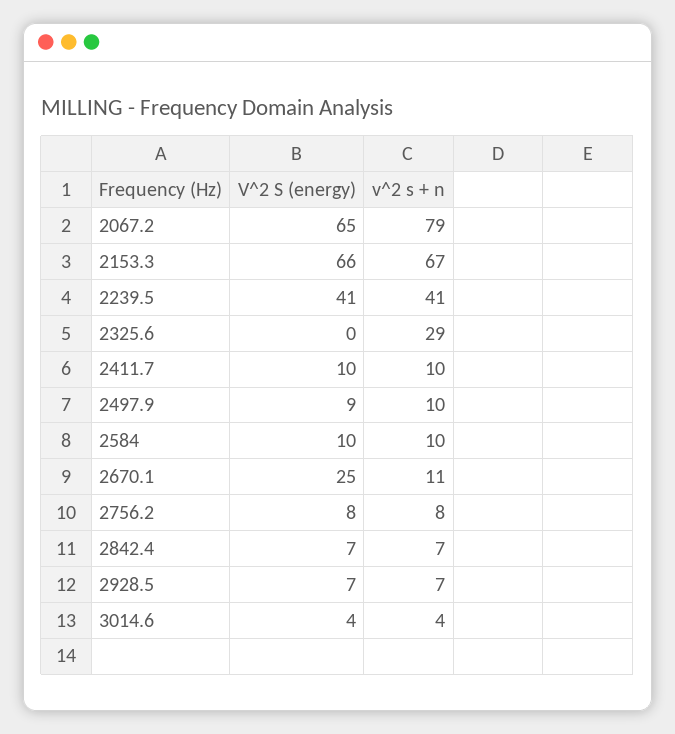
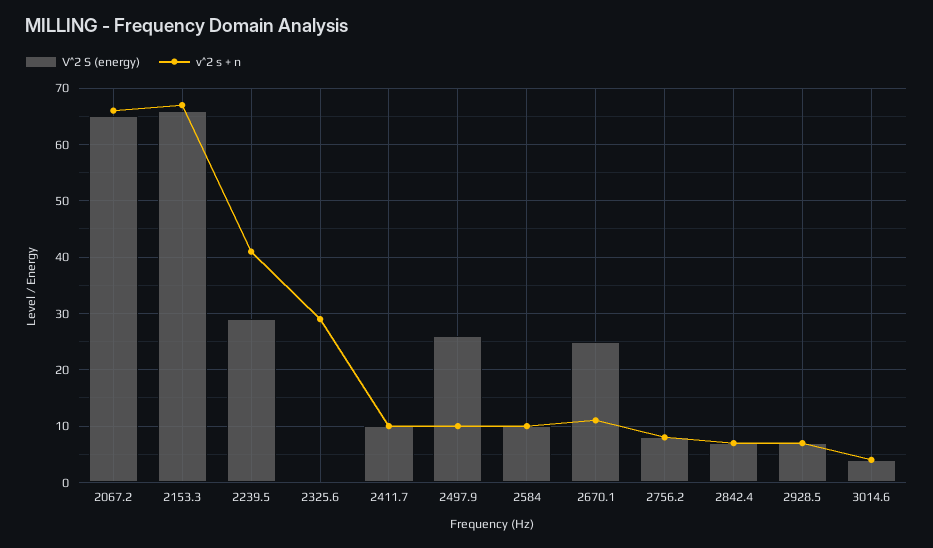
v^2 s + n, 2067.2: 79 -> 65
V^2 S (energy), 2239.5: 41 -> 30
V^2 S (energy), 2497.9: 9 -> 25

